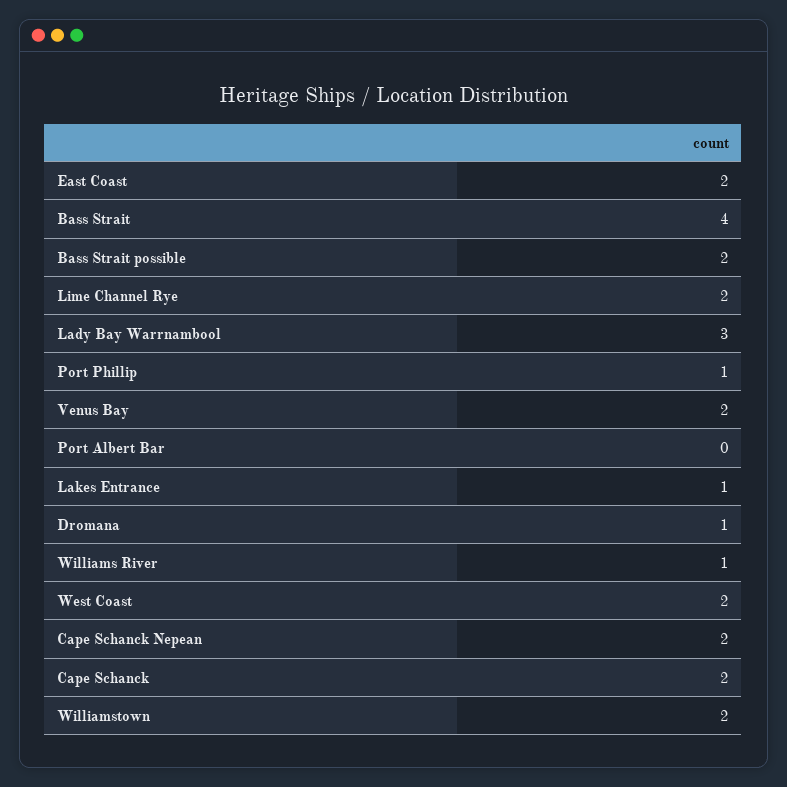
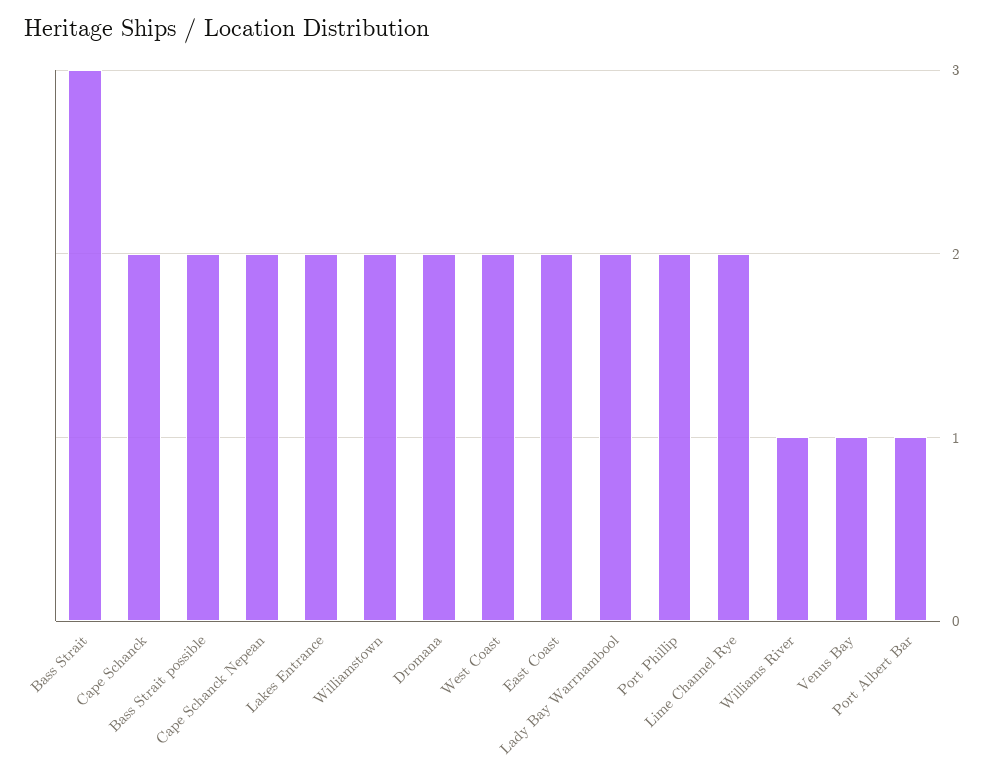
Bass Strait: 4 -> 3
Lady Bay Warrnambool: 3 -> 2
Port Phillip: 1 -> 2
Venus Bay: 2 -> 1
Port Albert Bar: 0 -> 1
Lakes Entrance: 1 -> 2
Dromana: 1 -> 2

